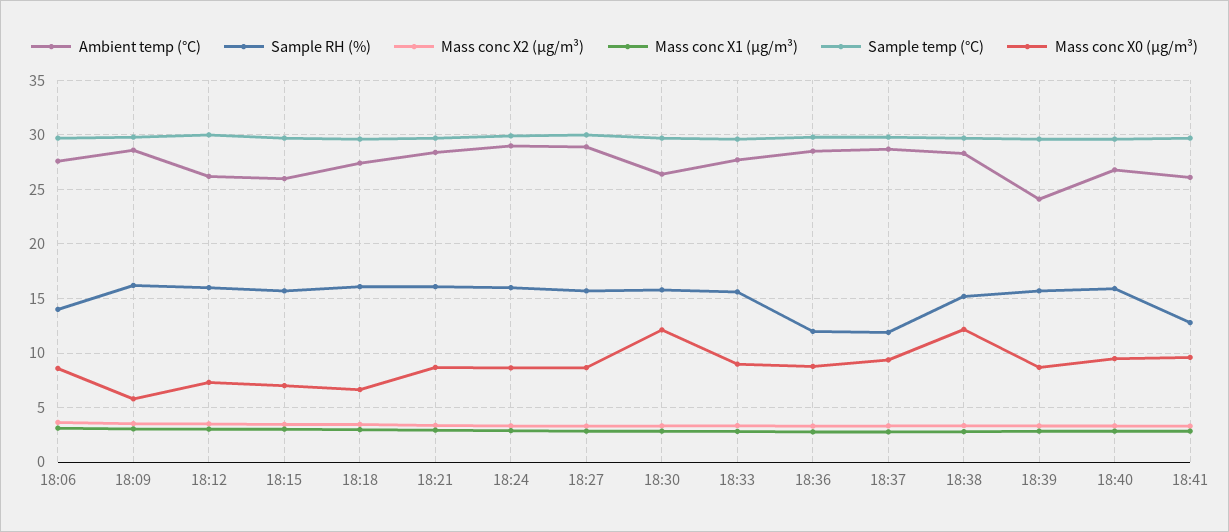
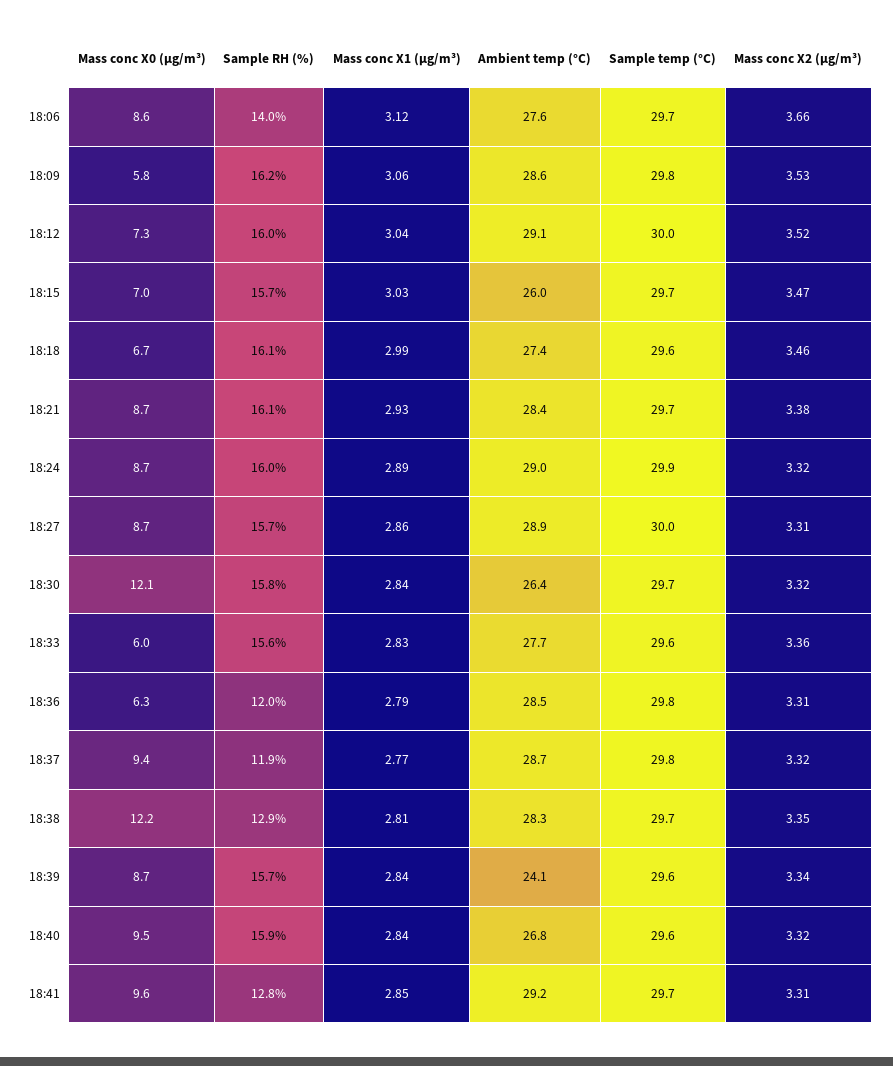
Ambient temp (°C), 18:12: 26 -> 29.1
Mass conc X0 (μg/m³), 18:33: 9 -> 6
Mass conc X0 (μg/m³), 18:36: 9 -> 6.3
Sample RH (%), 18:38: 15 -> 12.9
Ambient temp (°C), 18:41: 26 -> 29.2

